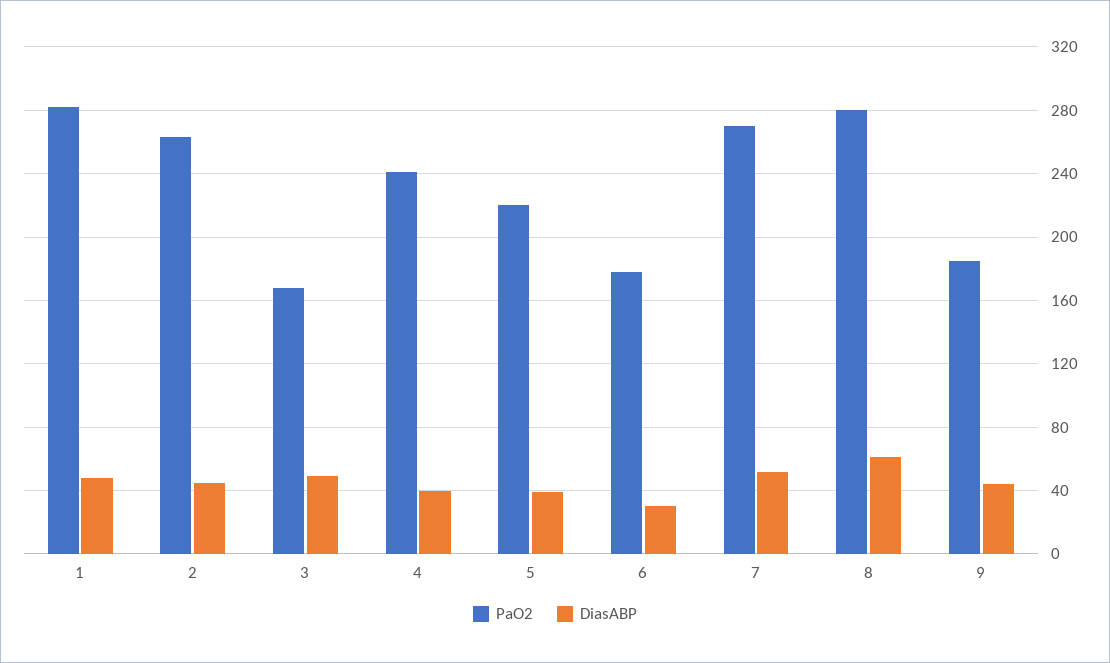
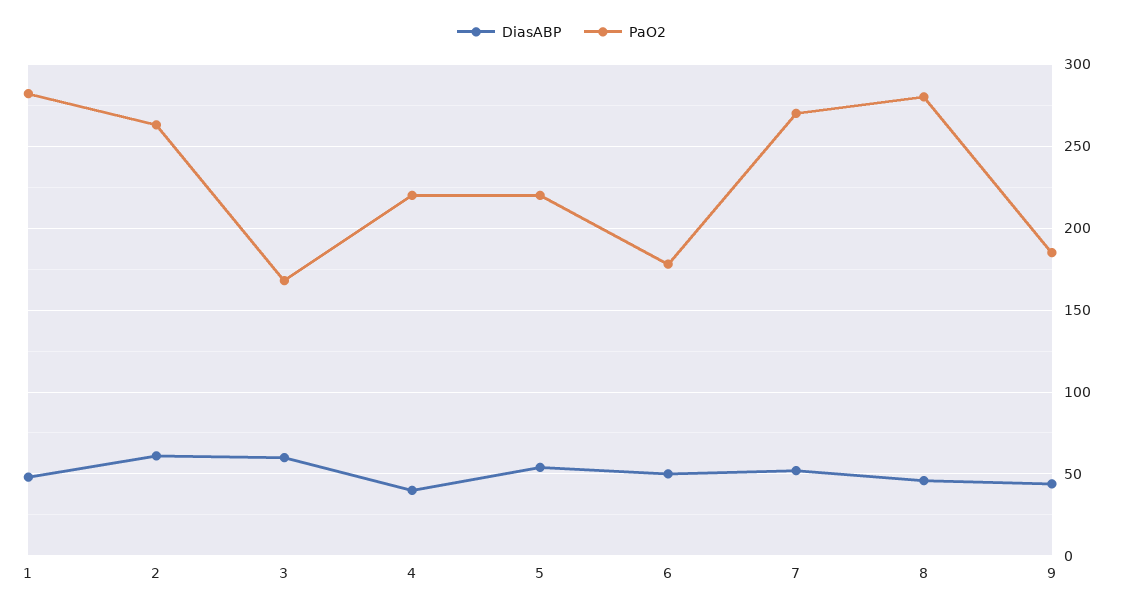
DiasABP, 2: 45 -> 60
DiasABP, 3: 50 -> 60
PaO2, 4: 240 -> 220
DiasABP, 5: 40 -> 55
DiasABP, 6: 30 -> 50
DiasABP, 8: 60 -> 45

